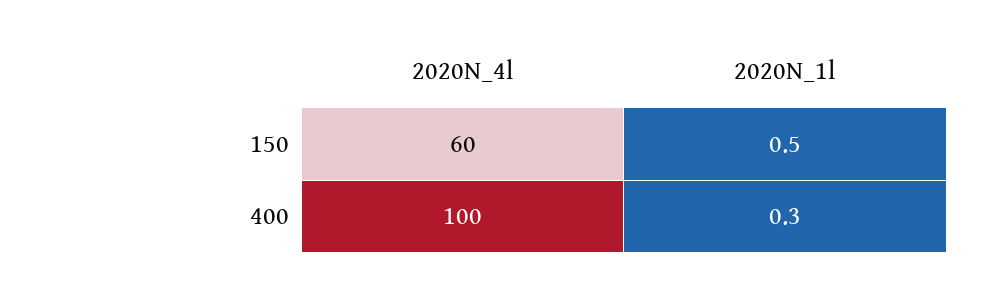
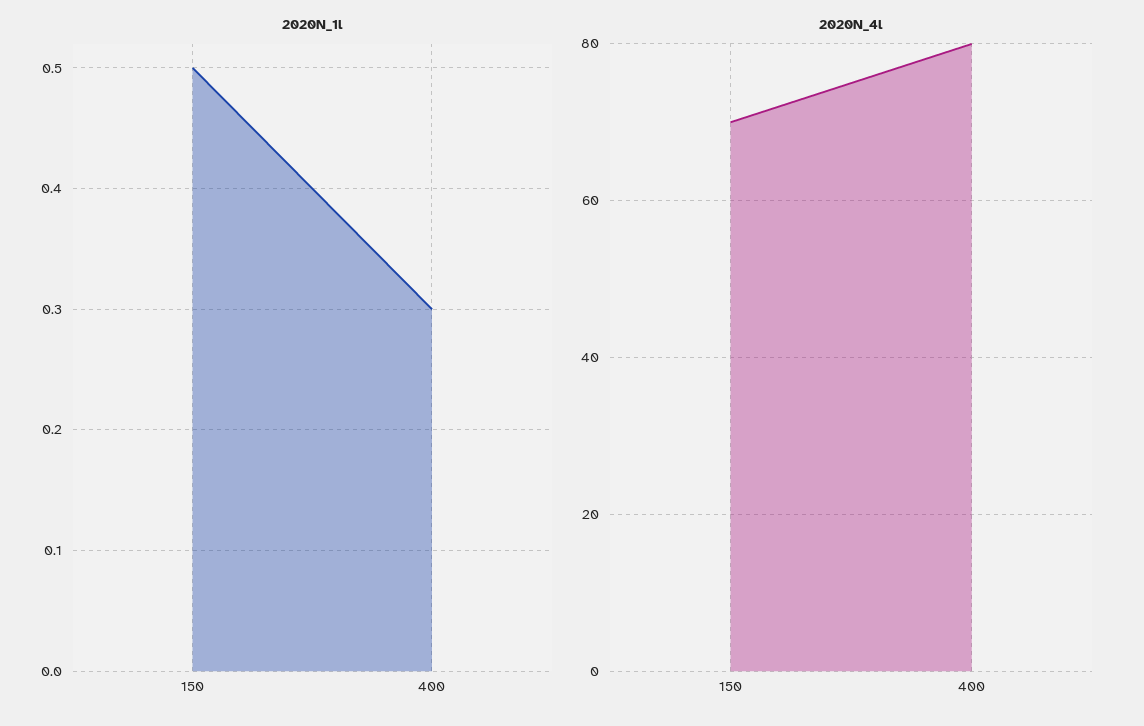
2020N_4l, 150: 60 -> 70
2020N_4l, 400: 100 -> 80

